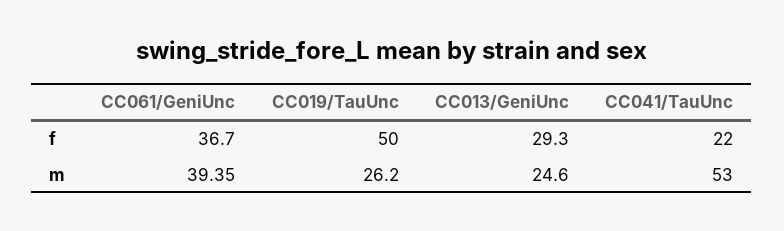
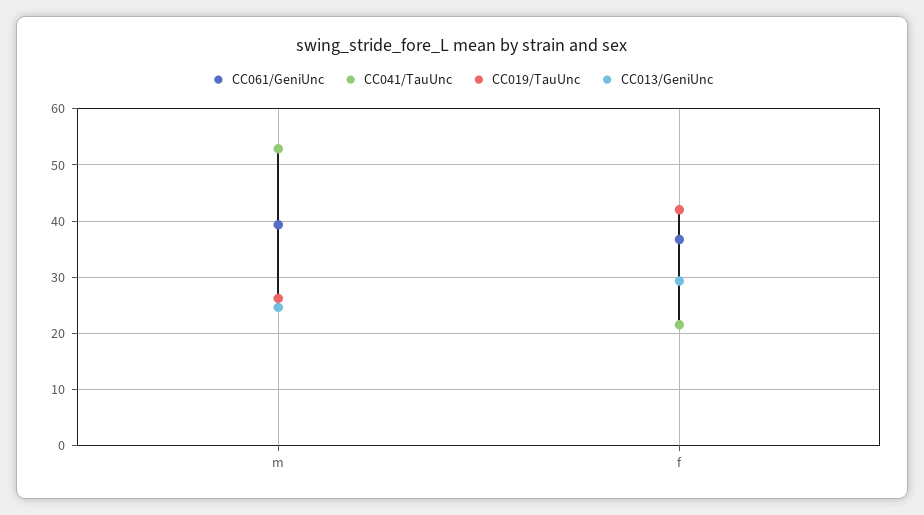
CC019/TauUnc, f: 50 -> 42

